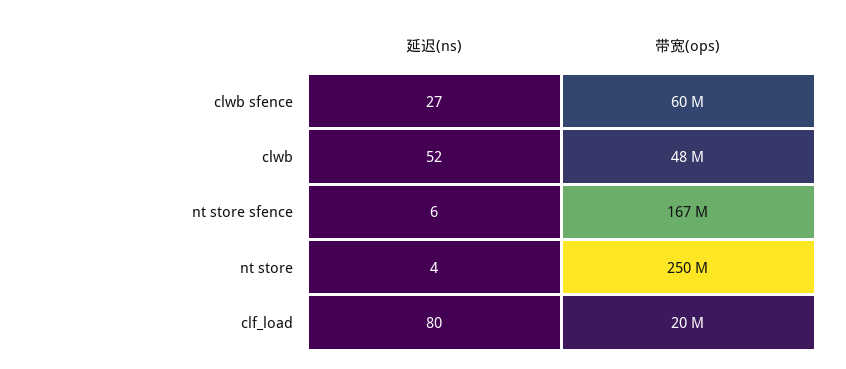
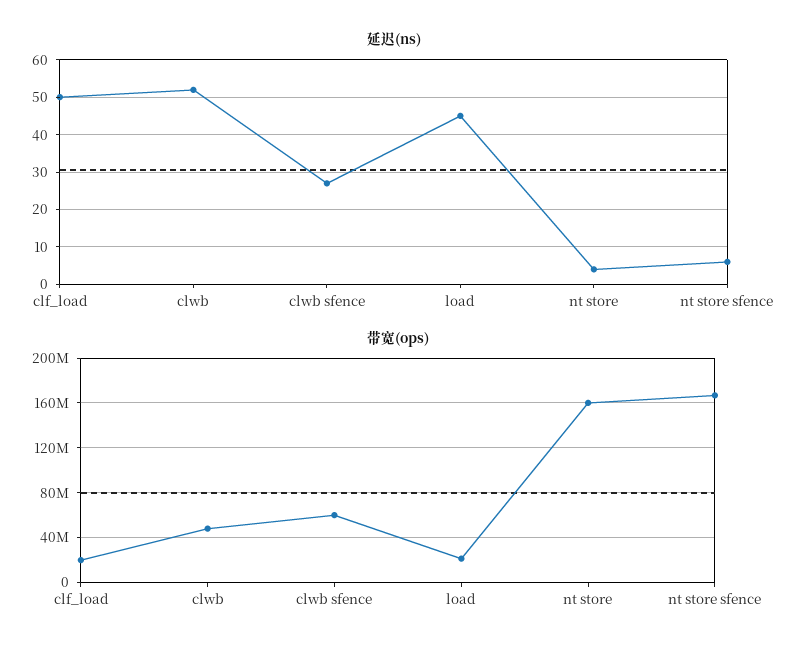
带宽(ops), nt store: 250000000 -> 160000000
延迟(ns), clf_load: 80 -> 50
延迟(ns), load: none -> 45
带宽(ops), load: none -> 20000000

